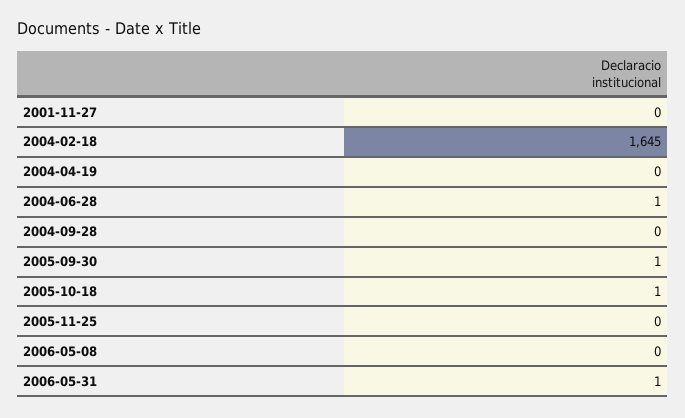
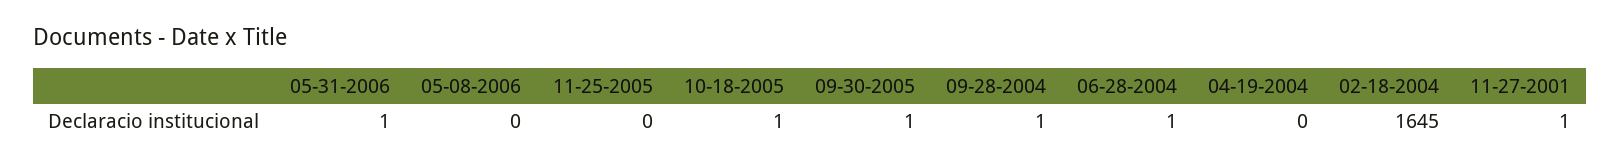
2001-11-27: 0 -> 1
2004-09-28: 0 -> 1

